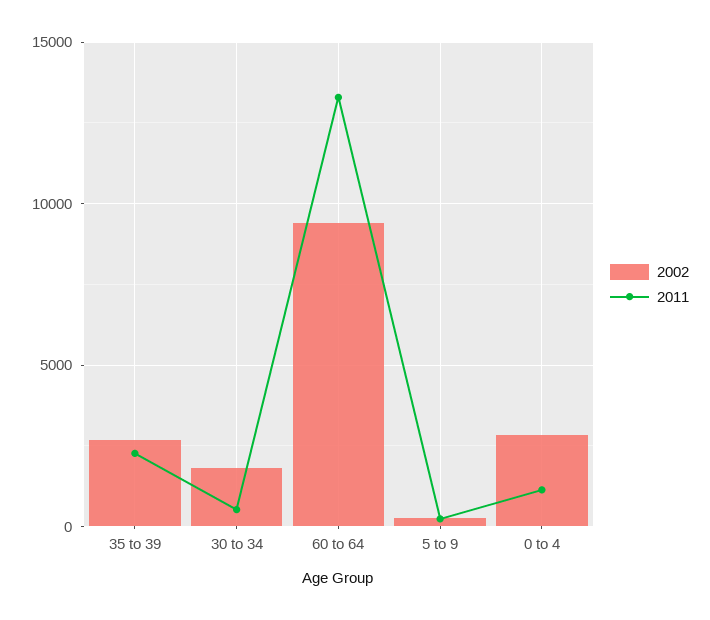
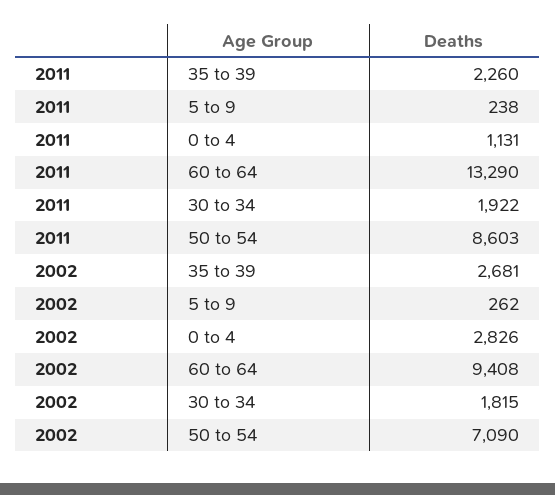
2011, 30 to 34: 500 -> 1922
2011, 50 to 54: none -> 8603
2002, 50 to 54: none -> 7090

